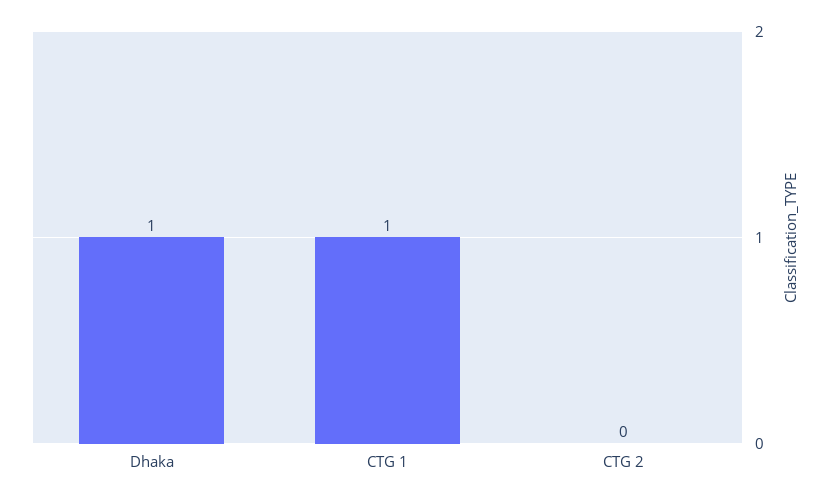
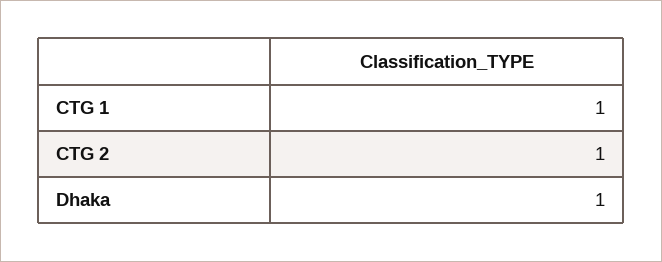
CTG 2: 0 -> 1

